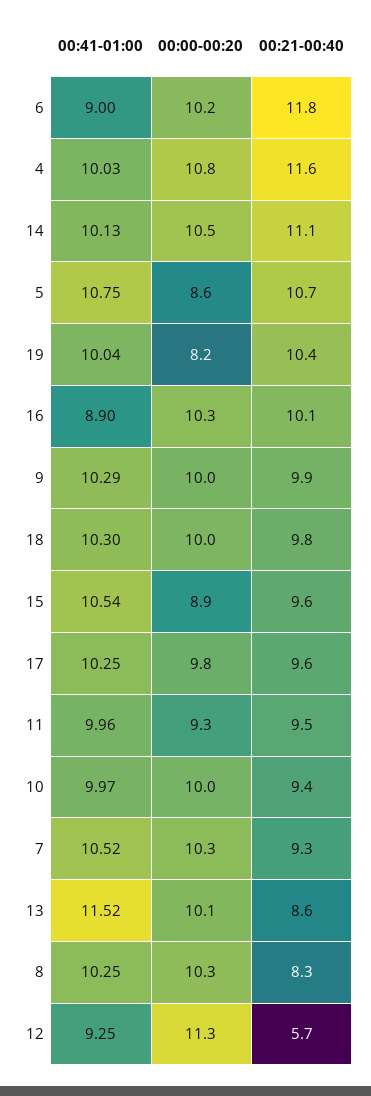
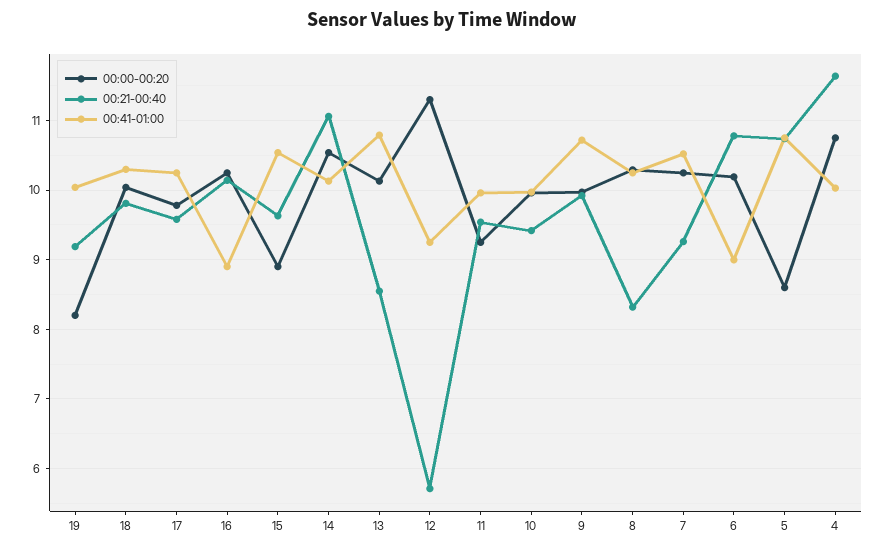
00:21-00:40, 6: 11.8 -> 10.8
00:21-00:40, 19: 10.4 -> 9.2
00:41-01:00, 9: 10.29 -> 10.7
00:41-01:00, 13: 11.52 -> 10.8

